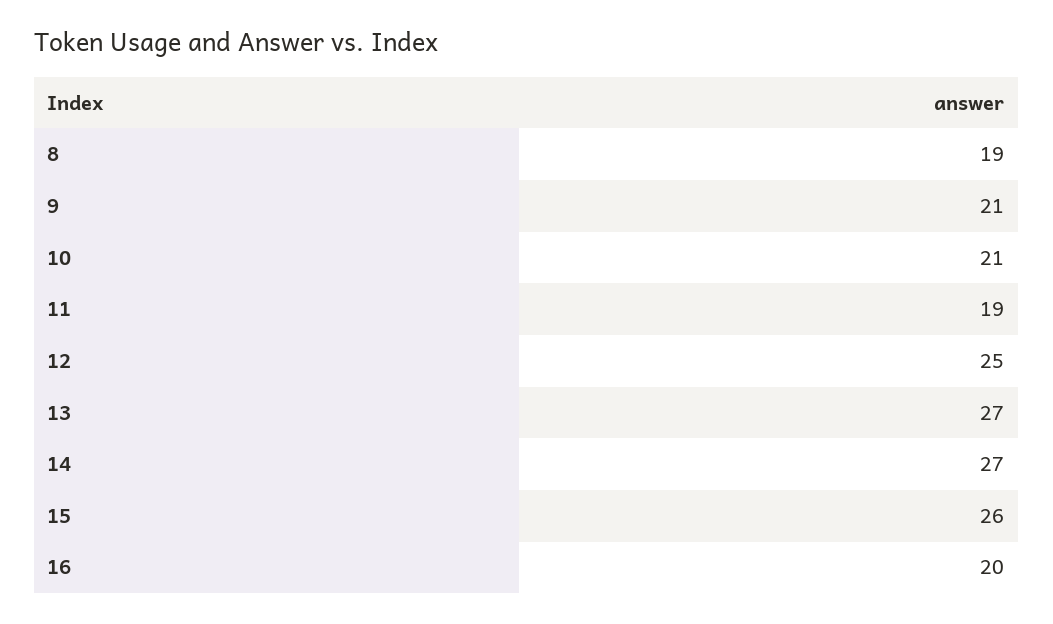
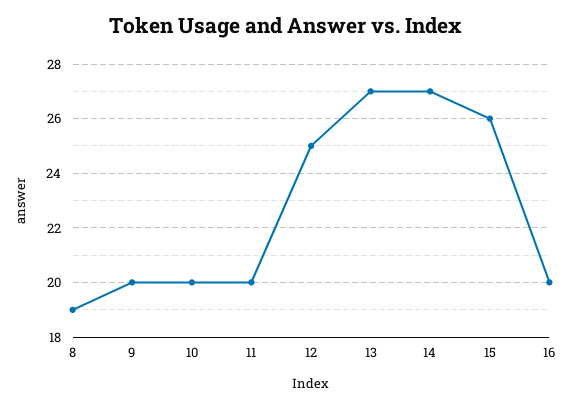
9: 21 -> 20
10: 21 -> 20
11: 19 -> 20

